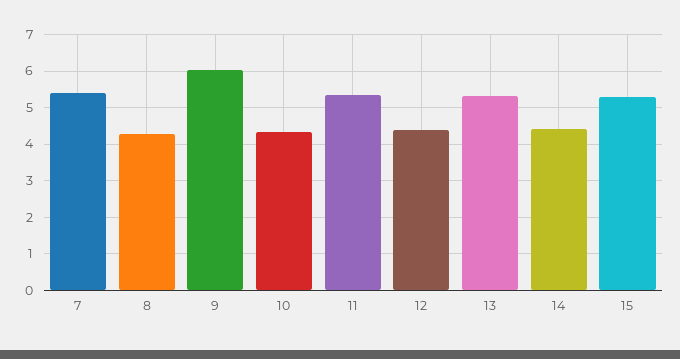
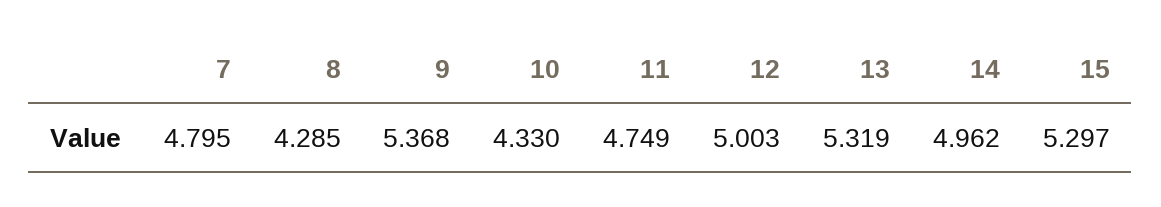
7: 5.4 -> 4.795
9: 6 -> 5.368
11: 5.4 -> 4.749
12: 4.4 -> 5.003
14: 4.4 -> 4.962

